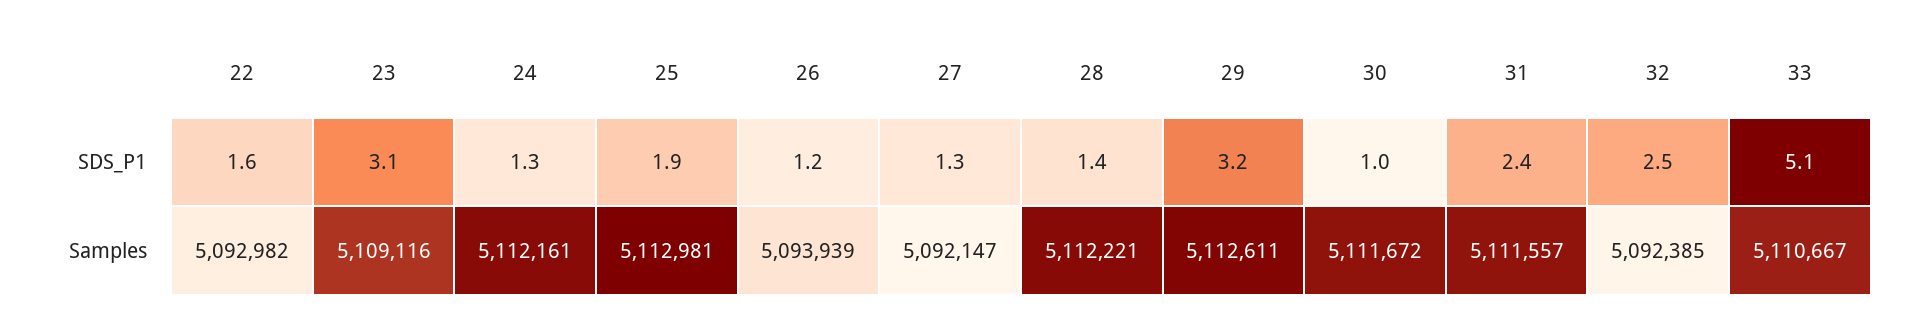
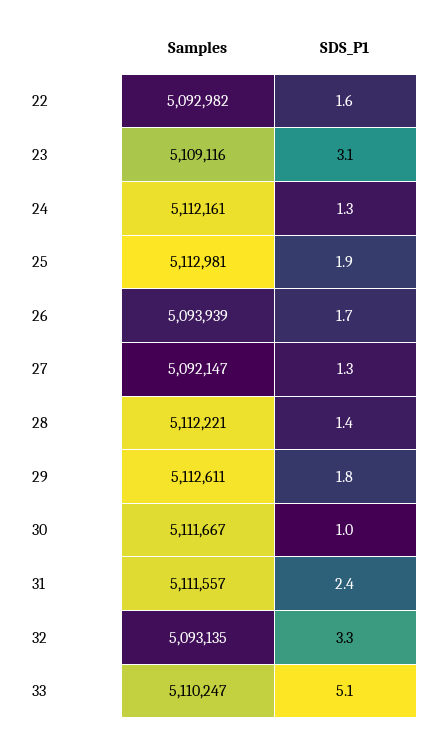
26, SDS_P1: 1.2 -> 1.7
29, SDS_P1: 3.2 -> 1.8
32, SDS_P1: 2.5 -> 3.3
30, Samples: 5111672 -> 5111667
32, Samples: 5092385 -> 5093135
33, Samples: 5110667 -> 5110247

